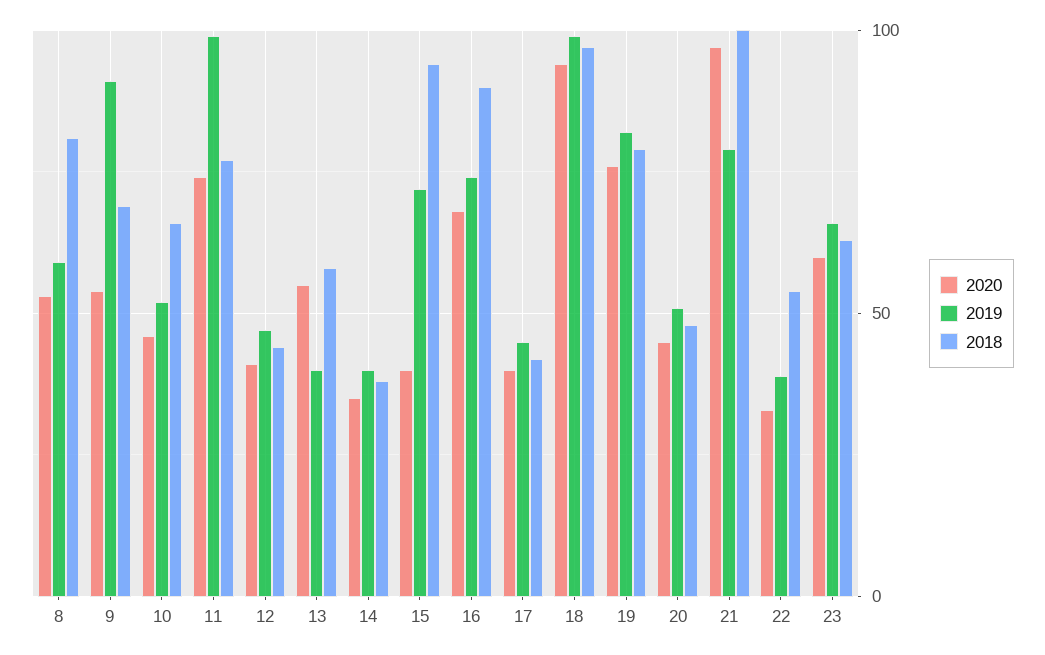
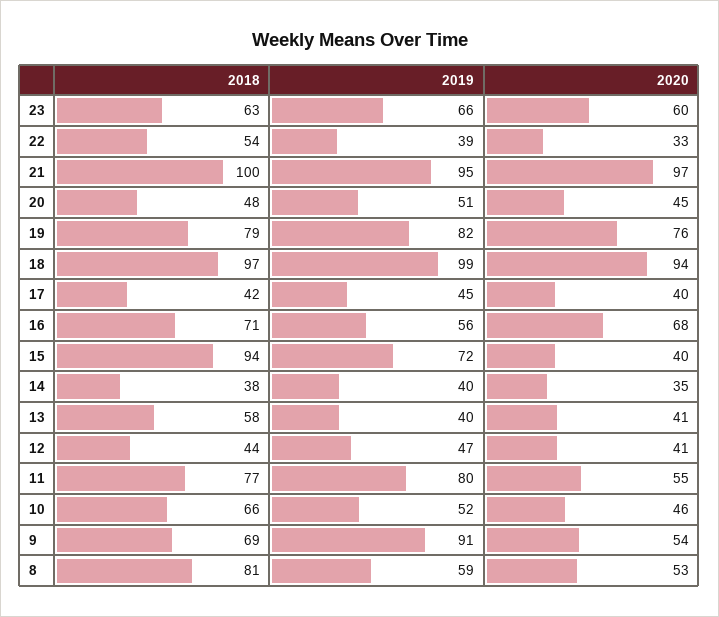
2020, 11: 75 -> 55
2019, 11: 100 -> 80
2020, 13: 55 -> 41
2019, 16: 75 -> 56
2018, 16: 90 -> 71
2019, 21: 80 -> 95

